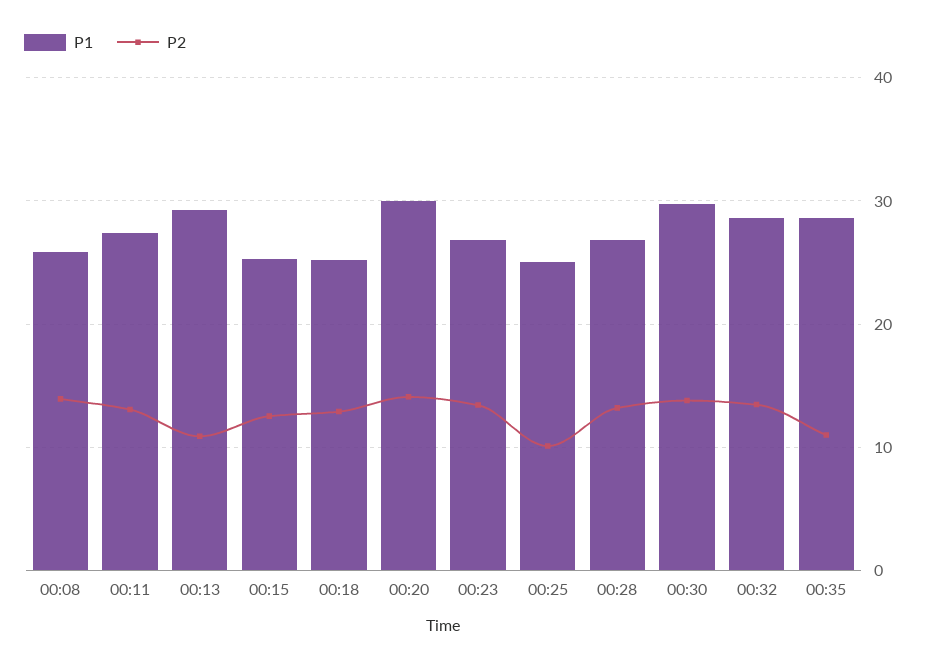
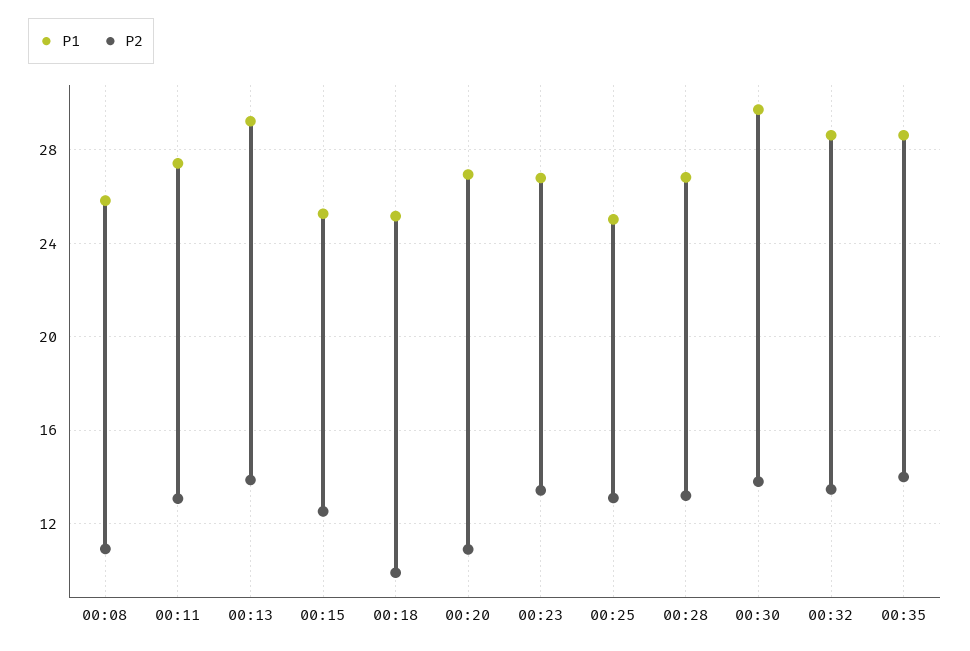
P2, 00:08: 14 -> 11
P2, 00:13: 11 -> 14
P2, 00:18: 13 -> 10
P1, 00:20: 30 -> 27
P2, 00:20: 14 -> 11
P2, 00:25: 10 -> 13
P2, 00:35: 11 -> 14

